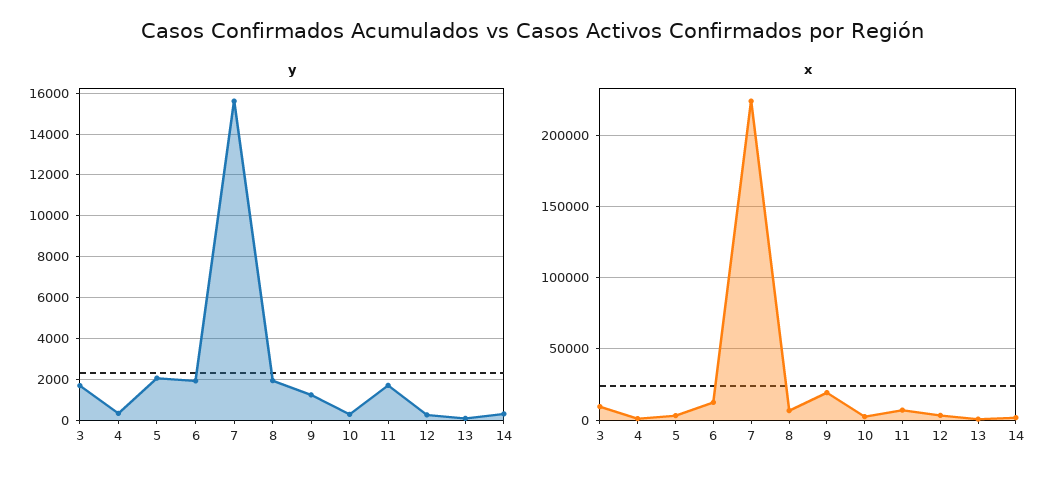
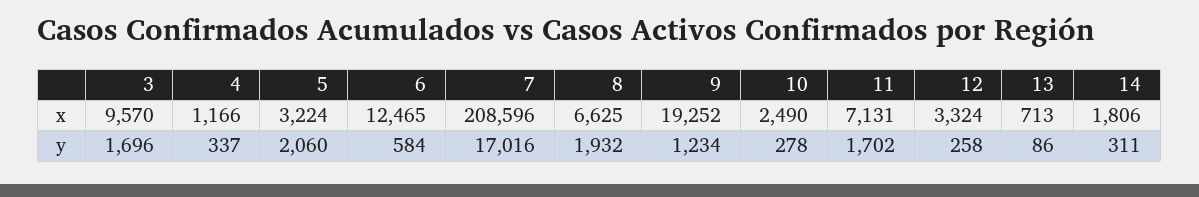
y, 6: 2000 -> 584
y, 7: 15500 -> 17016
x, 7: 225000 -> 208596

